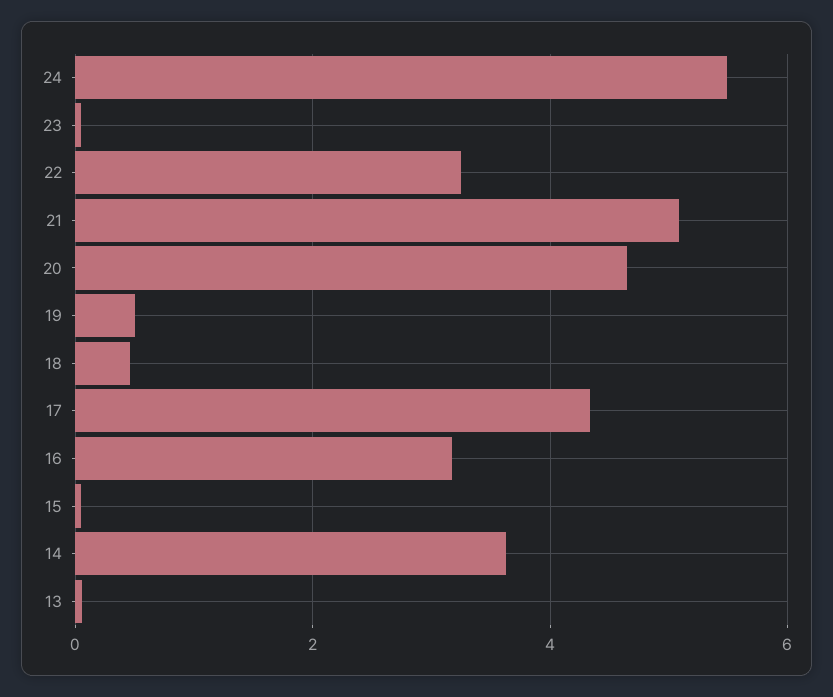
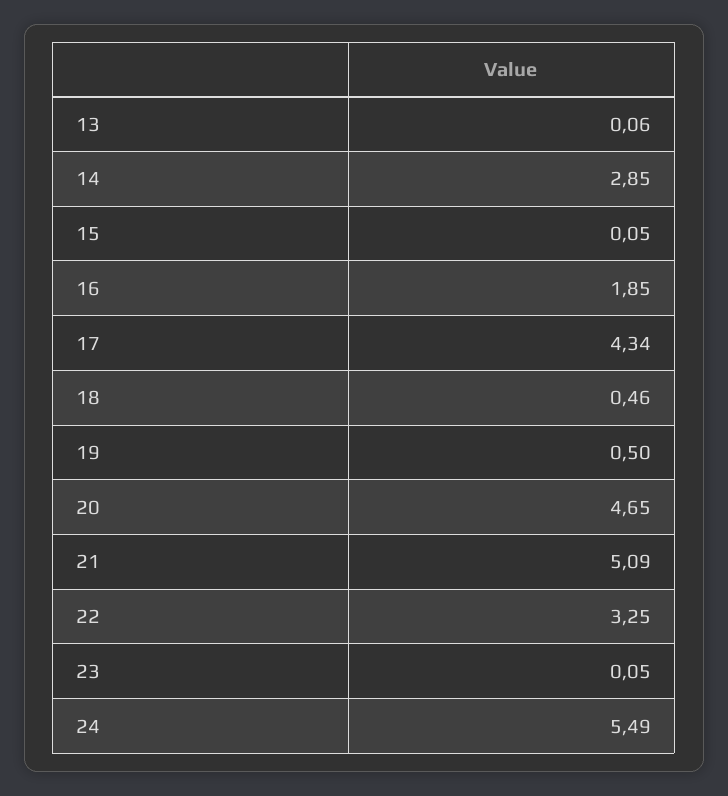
16: 3.2 -> 1.85
14: 3.6 -> 2.85

